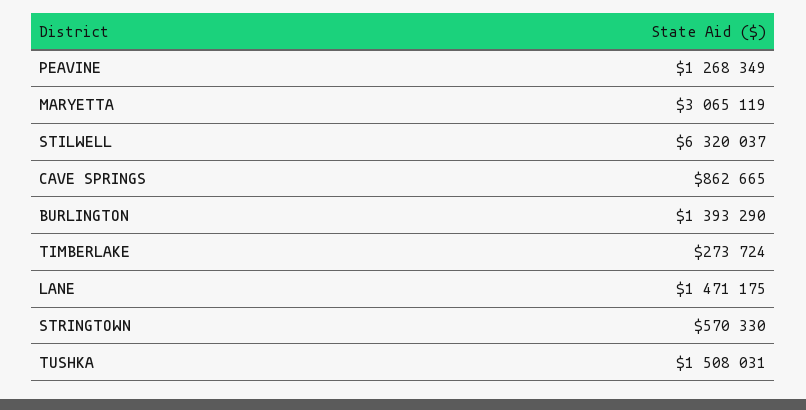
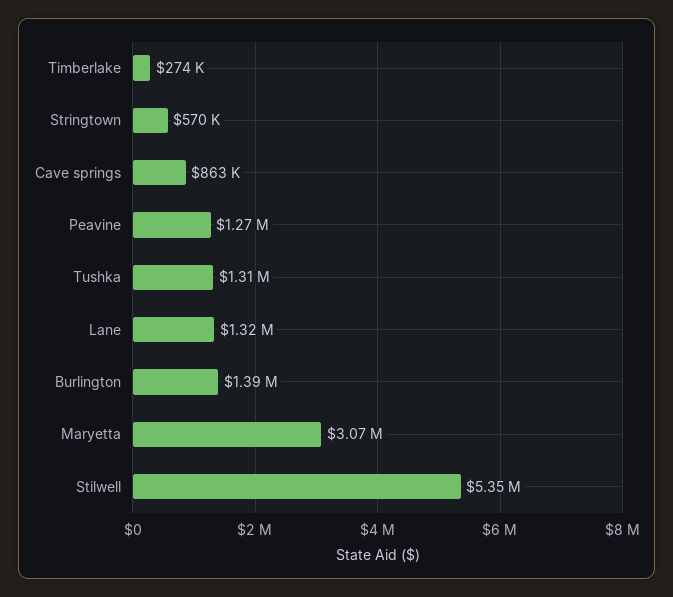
STILWELL: 6320037 -> 5350000
LANE: 1471175 -> 1320000
TUSHKA: 1508031 -> 1310000

